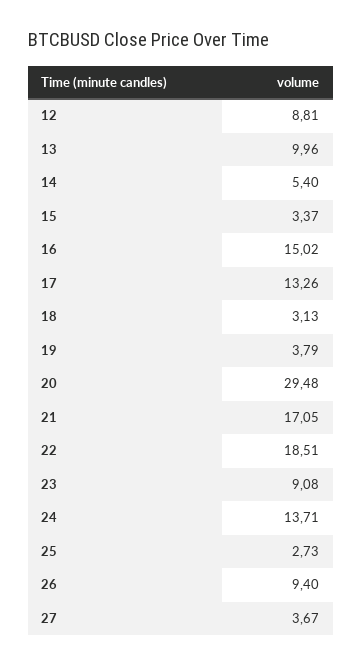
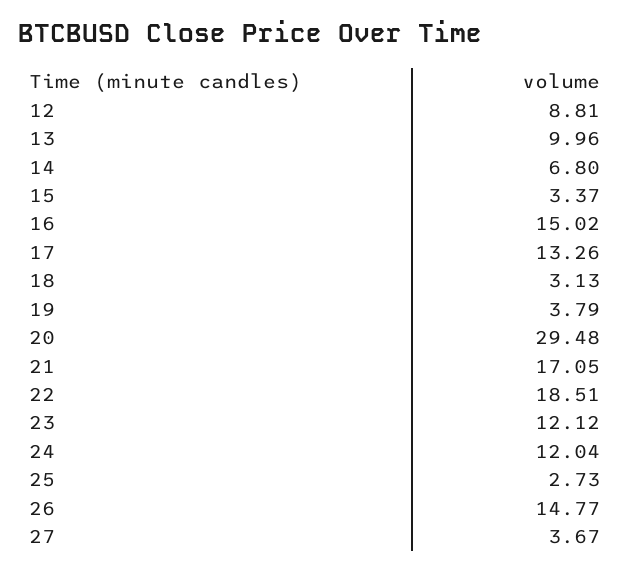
14: 5.4 -> 6.8
23: 9.08 -> 12.12
24: 13.71 -> 12.04
26: 9.4 -> 14.77

